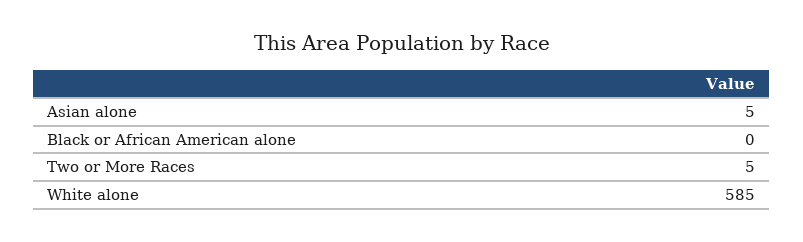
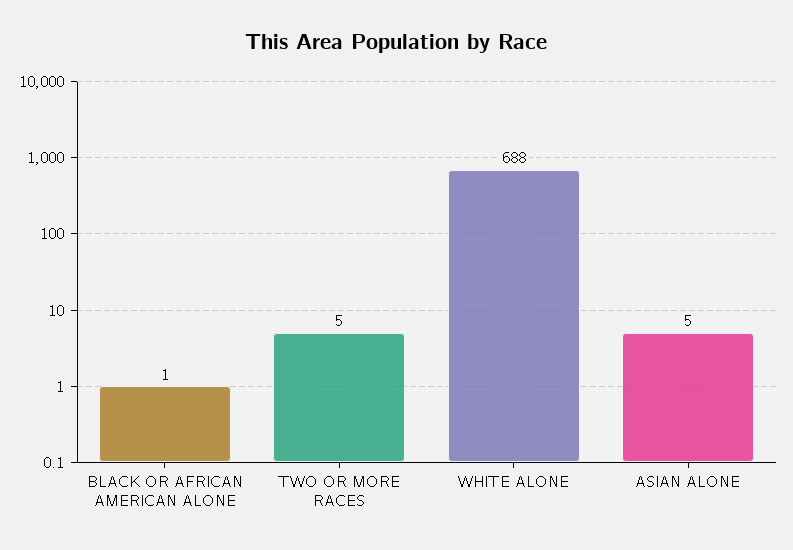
Black or African American alone: 0 -> 1
White alone: 585 -> 688

